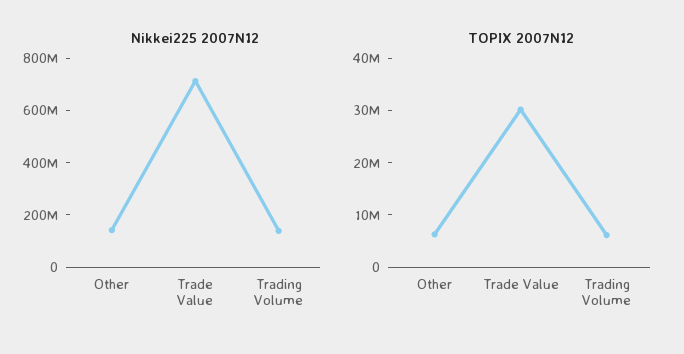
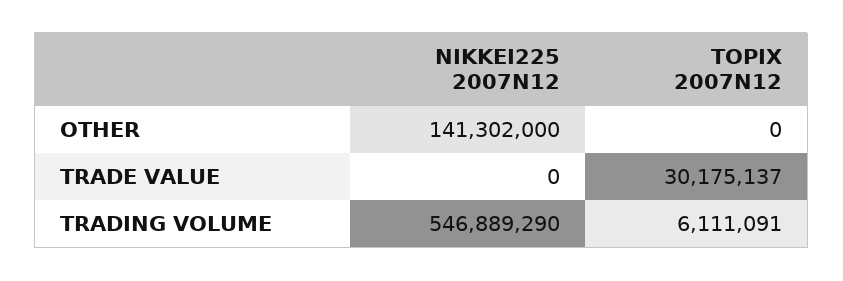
Nikkei225 2007N12, Trade Value: 700000000 -> 0
Nikkei225 2007N12, Trading Volume: 150000000 -> 546889290
TOPIX 2007N12, Other: 6000000 -> 0

